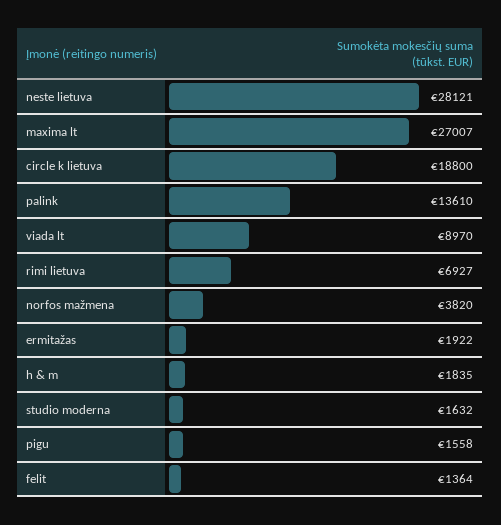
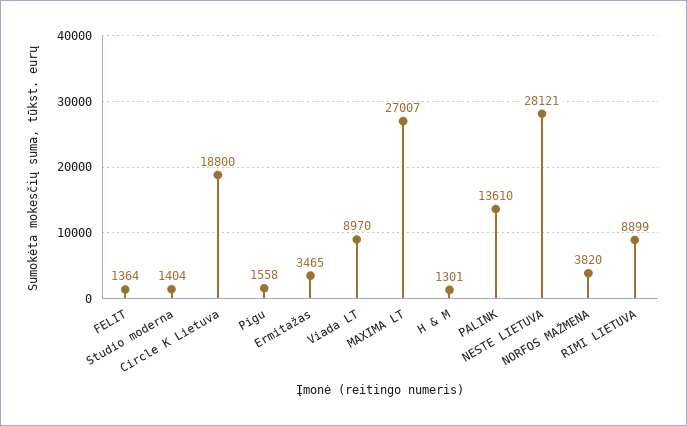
rimi lietuva: 6927 -> 8899
ermitažas: 1922 -> 3465
h & m: 1835 -> 1301
studio moderna: 1632 -> 1404

